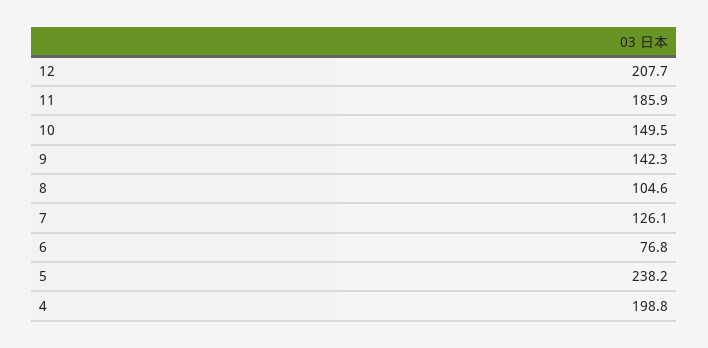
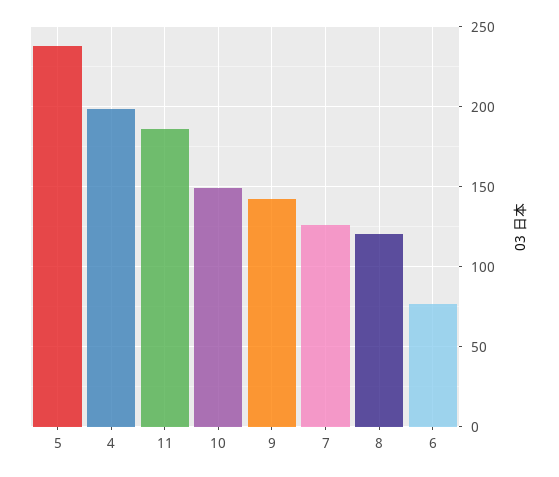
12: 207.7 -> none
8: 104.6 -> 120

